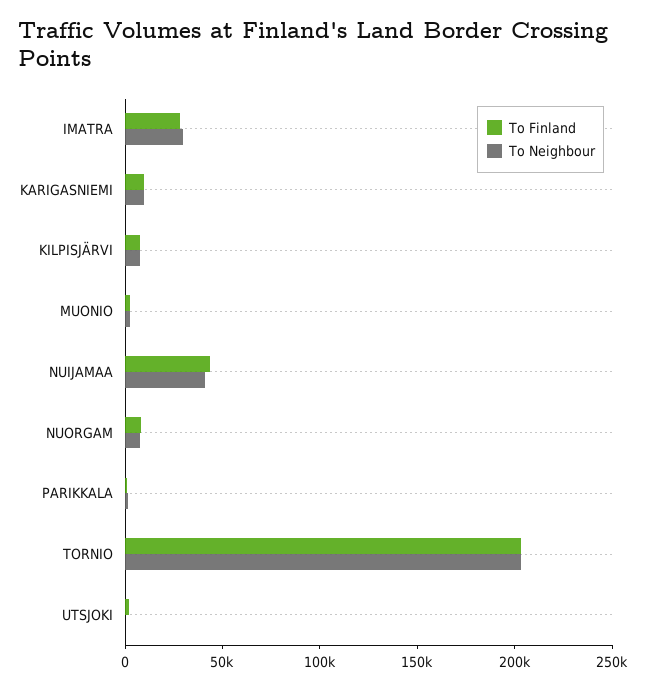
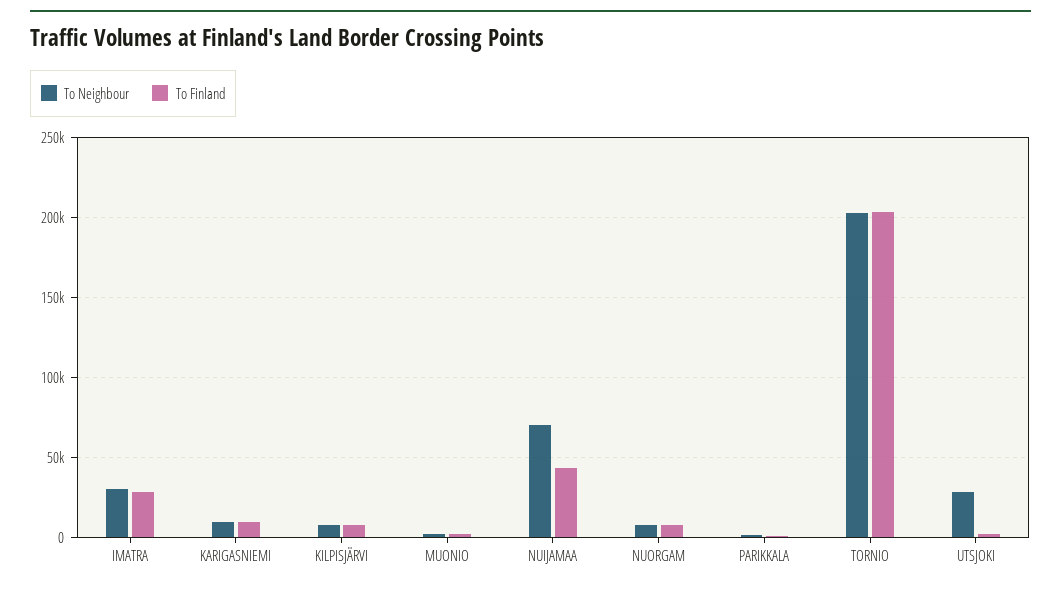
To Neighbour, NUIJAMAA: 40000 -> 70000
To Neighbour, UTSJOKI: 0 -> 30000

